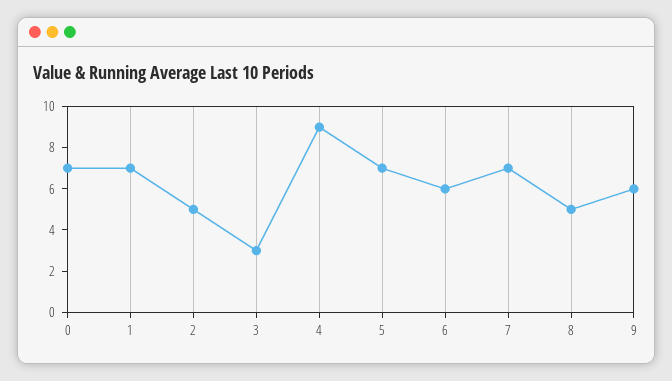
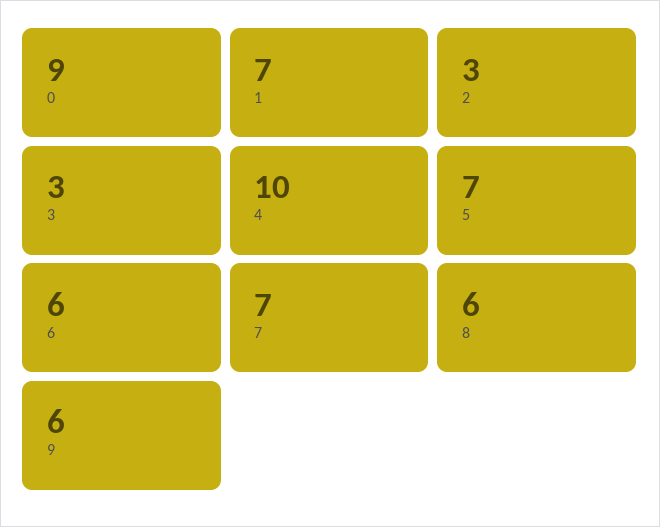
0: 7 -> 9
2: 5 -> 3
4: 9 -> 10
8: 5 -> 6

